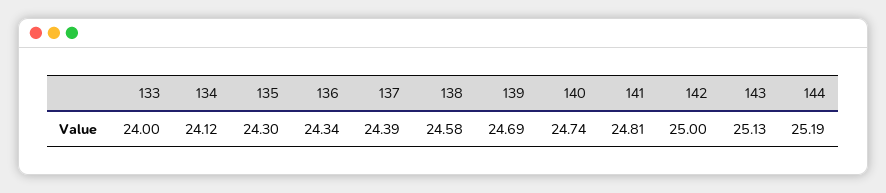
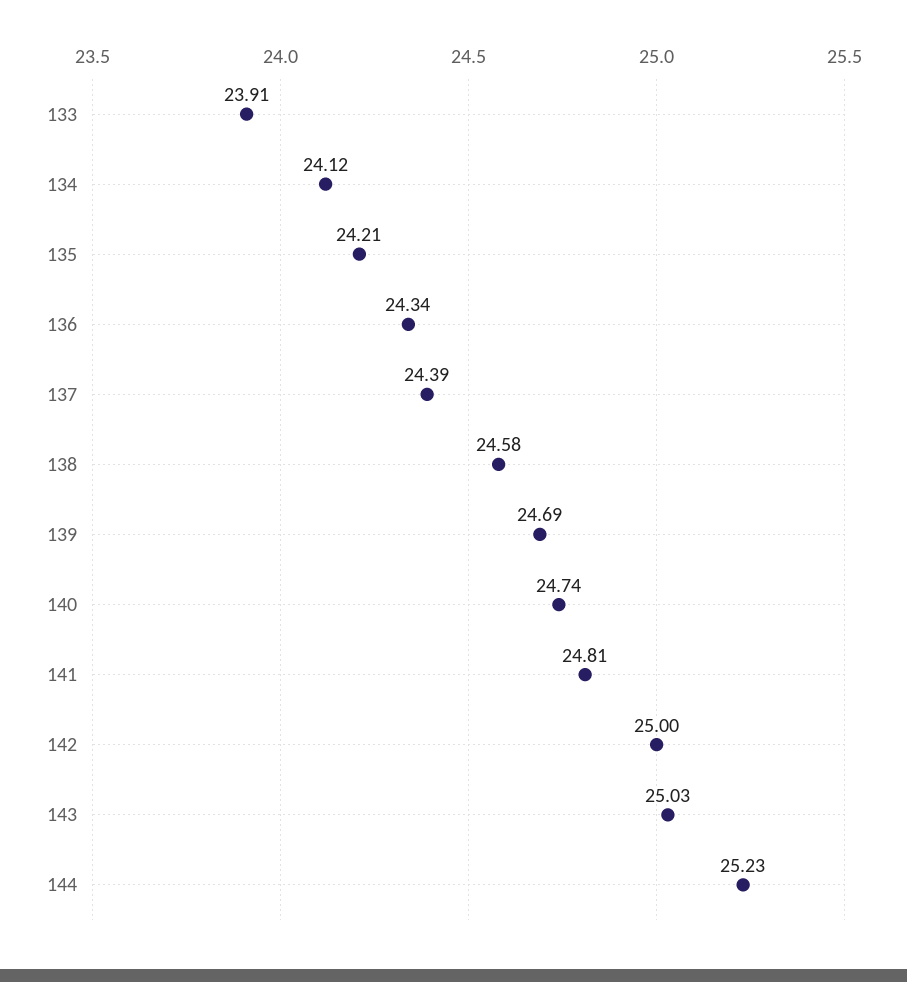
133: 24 -> 23.91
135: 24.3 -> 24.21
143: 25.13 -> 25.03
144: 25.19 -> 25.23

